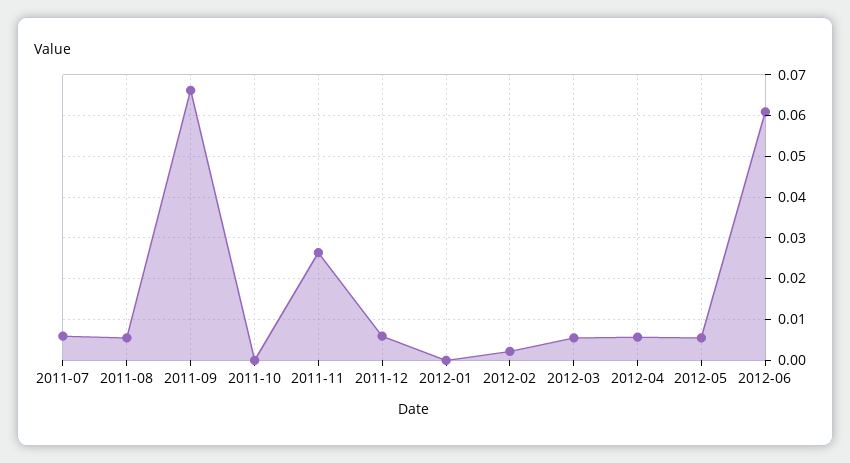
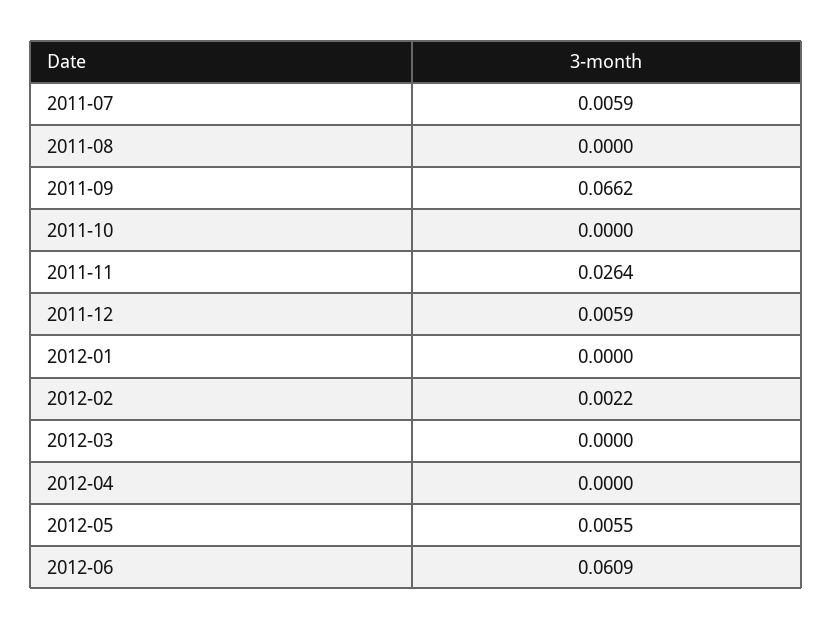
2011-08: 0.006 -> 0
2012-03: 0.006 -> 0
2012-04: 0.006 -> 0

